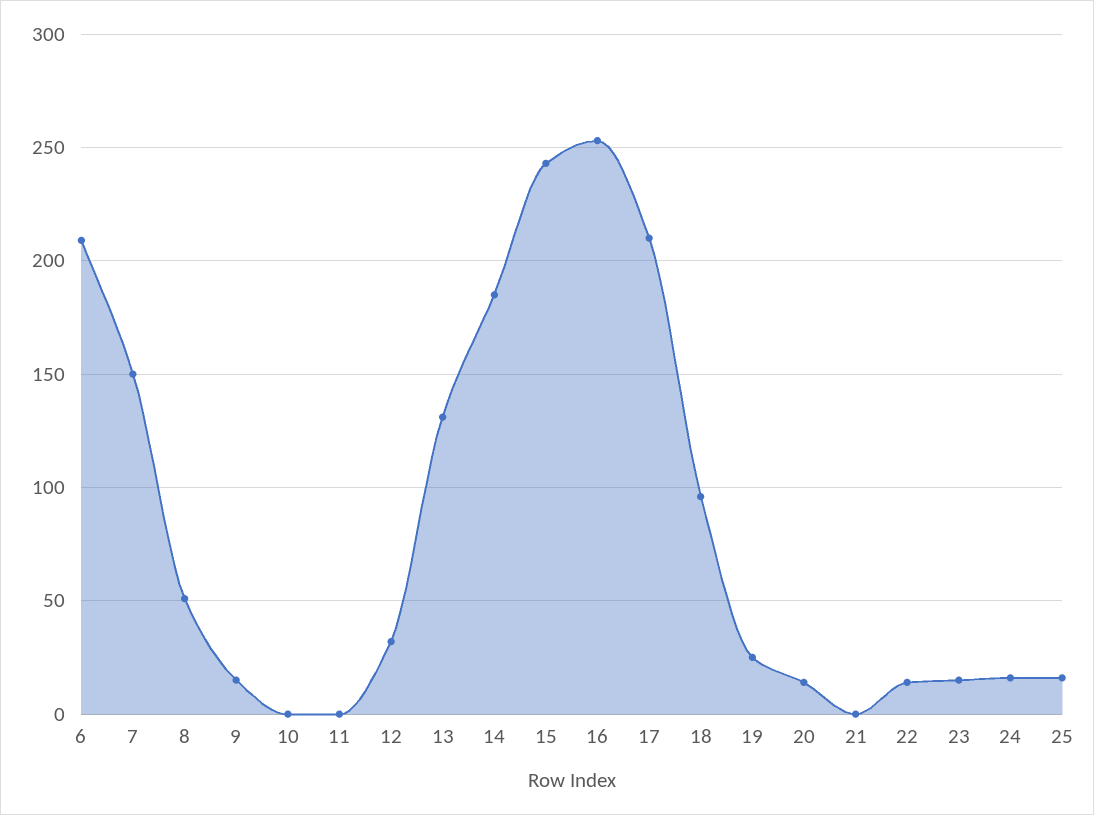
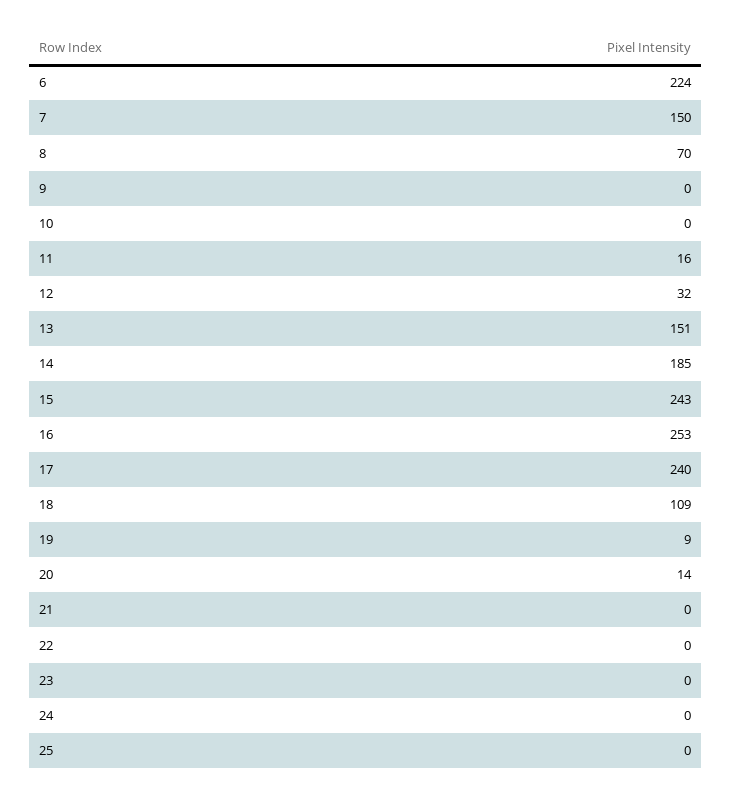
6: 210 -> 224
8: 50 -> 70
9: 15 -> 0
11: 0 -> 16
13: 130 -> 151
17: 210 -> 240
18: 95 -> 109
19: 25 -> 9
22: 15 -> 0
23: 15 -> 0
24: 15 -> 0
25: 15 -> 0

